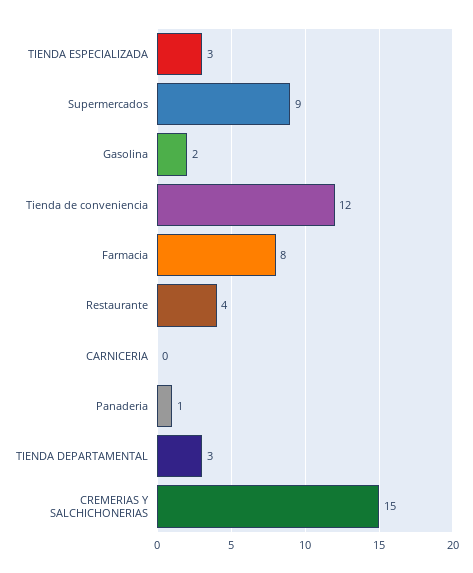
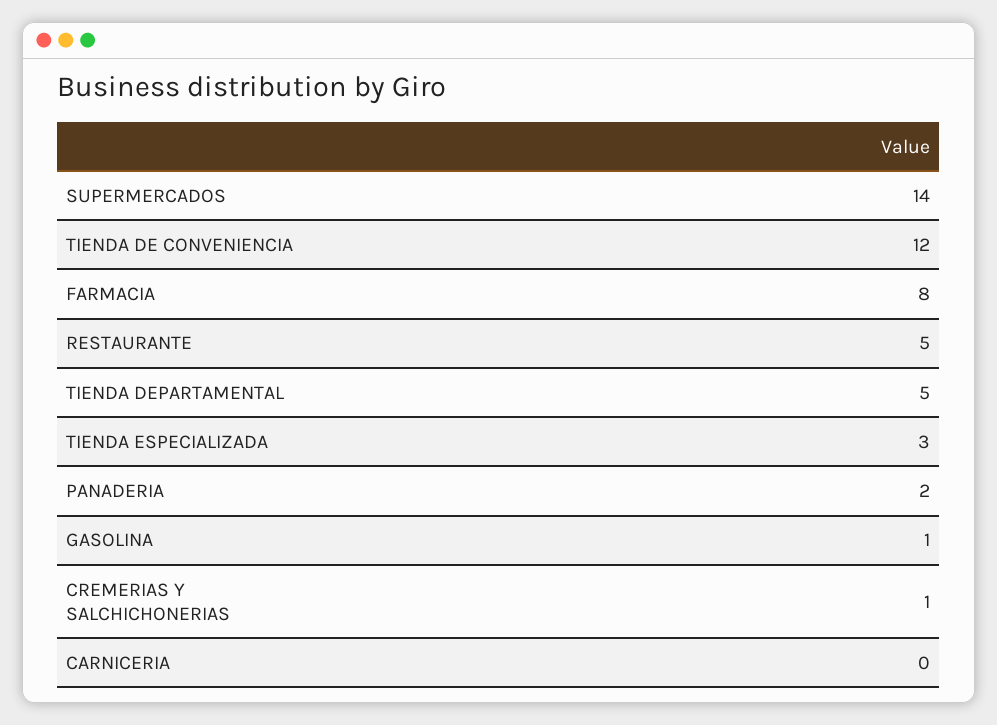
Supermercados: 9 -> 14
Gasolina: 2 -> 1
Restaurante: 4 -> 5
Panaderia: 1 -> 2
TIENDA DEPARTAMENTAL: 3 -> 5
CREMERIAS Y SALCHICHONERIAS: 15 -> 1

